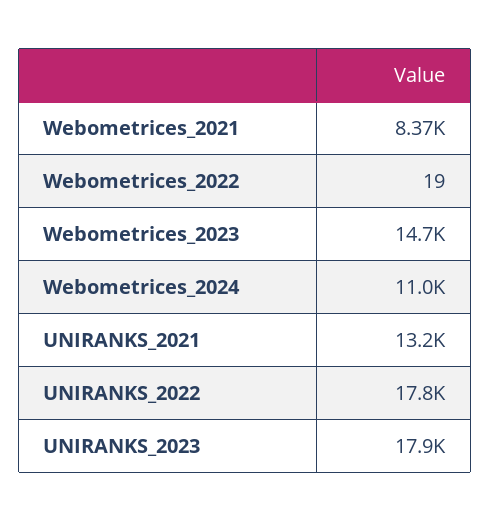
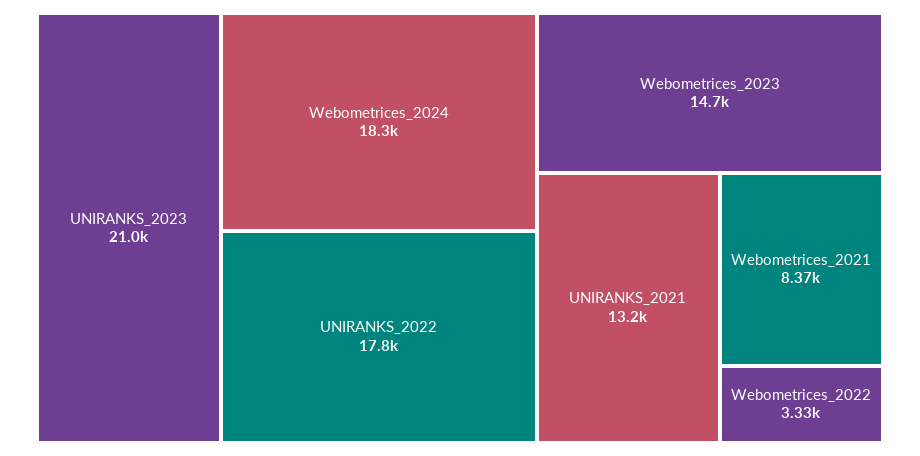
Webometrices_2022: 19 -> 3330
Webometrices_2024: 11000 -> 18300
UNIRANKS_2023: 17900 -> 21000

